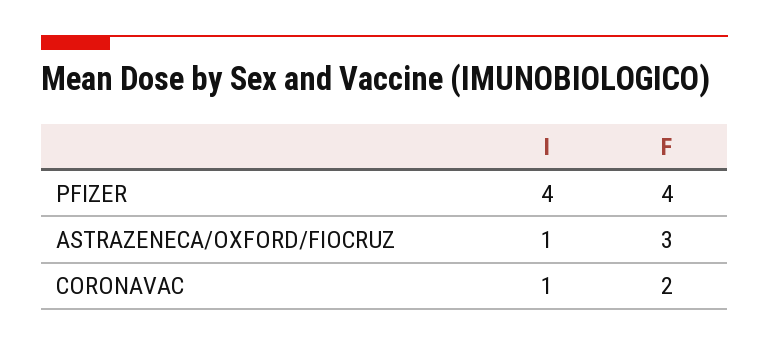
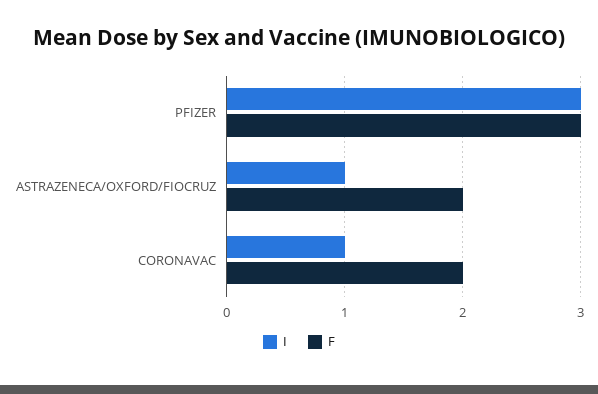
I, PFIZER: 4 -> 3
F, PFIZER: 4 -> 3
F, ASTRAZENECA/OXFORD/FIOCRUZ: 3 -> 2

